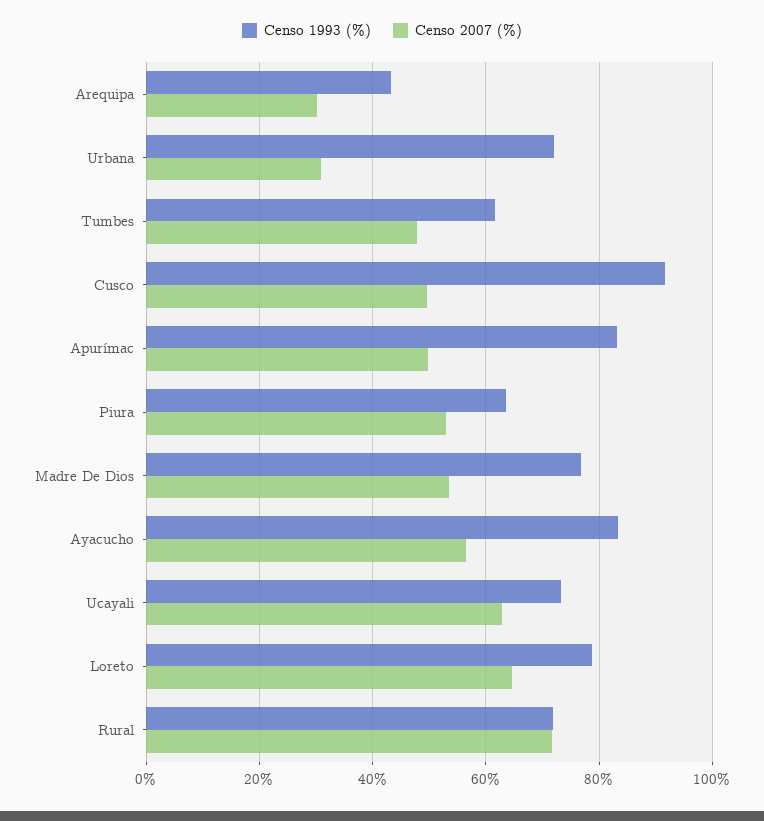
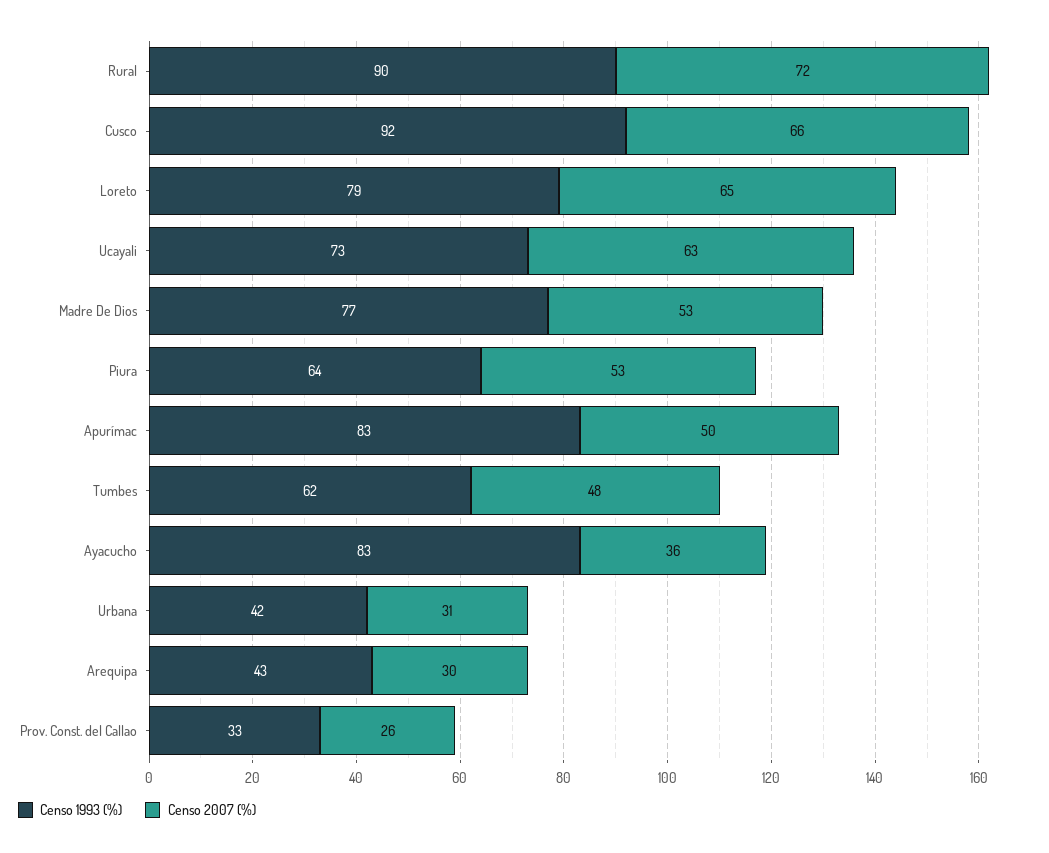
Censo 1993 (%), Urbana: 72 -> 42
Censo 2007 (%), Cusco: 50 -> 66
Censo 2007 (%), Ayacucho: 56 -> 36
Censo 1993 (%), Rural: 72 -> 90
Censo 1993 (%), Prov. Const. del Callao: none -> 33
Censo 2007 (%), Prov. Const. del Callao: none -> 26

